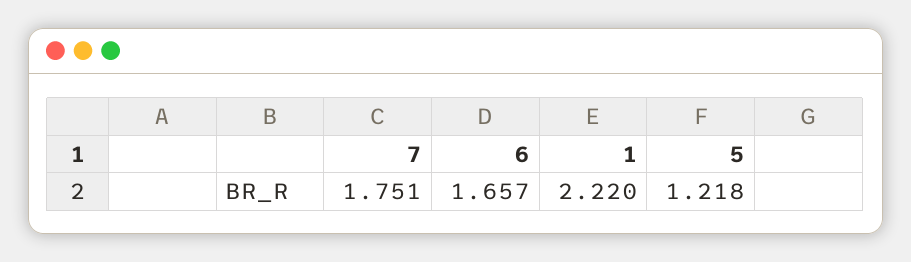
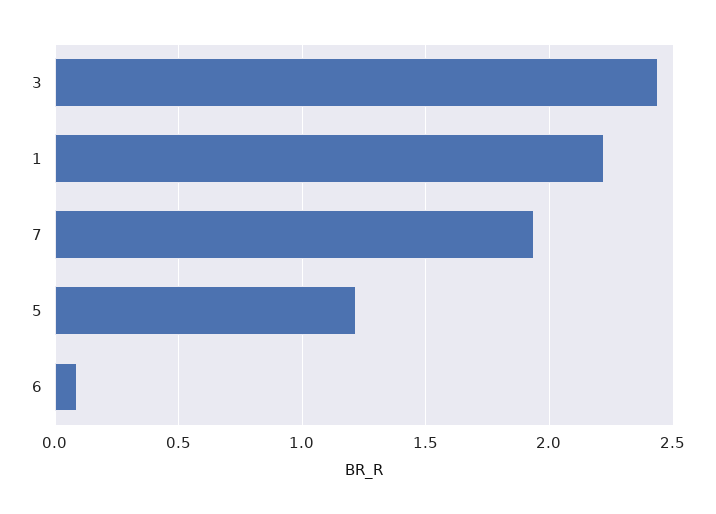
7: 1.751 -> 1.95
6: 1.657 -> 0.1
3: none -> 2.45

